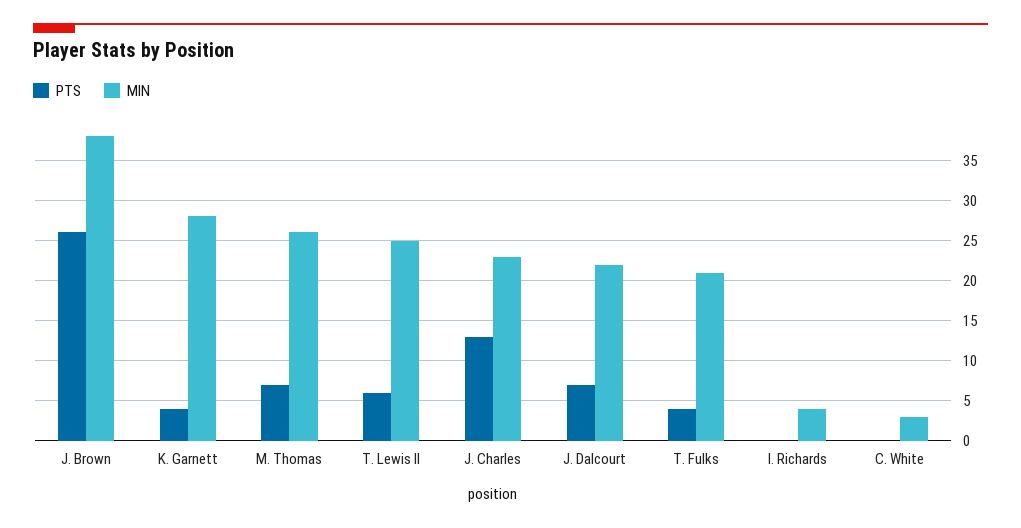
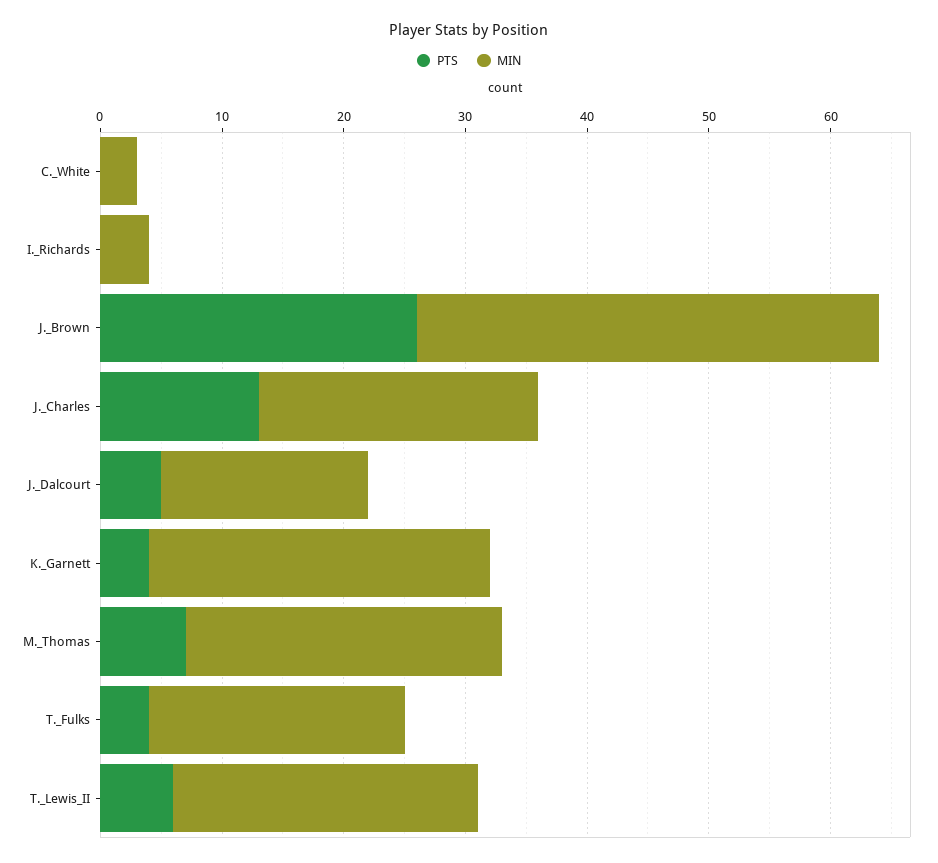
PTS, J. Dalcourt: 7 -> 5
MIN, J. Dalcourt: 22 -> 17

